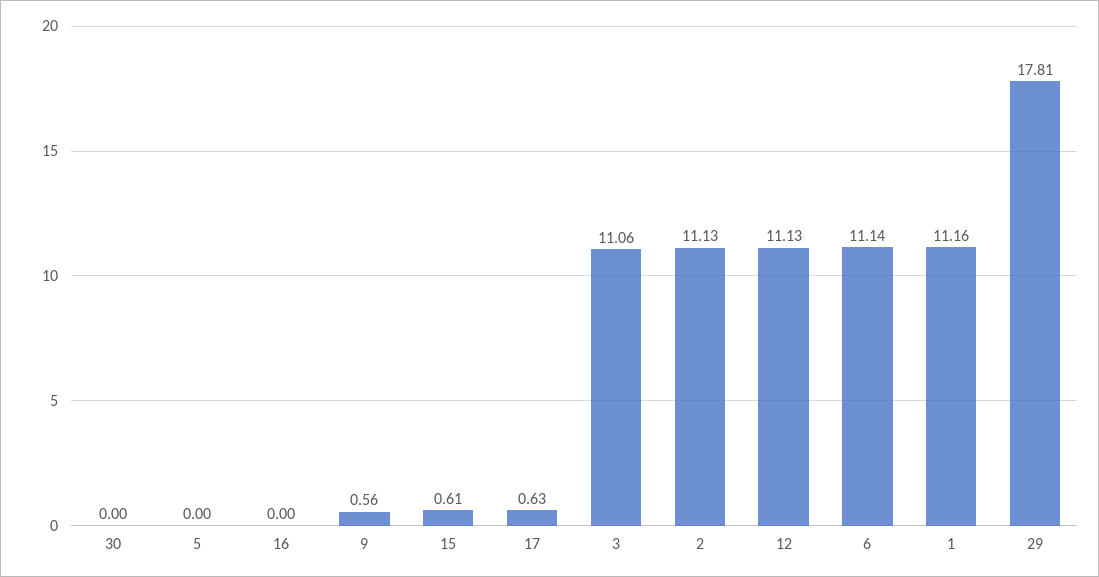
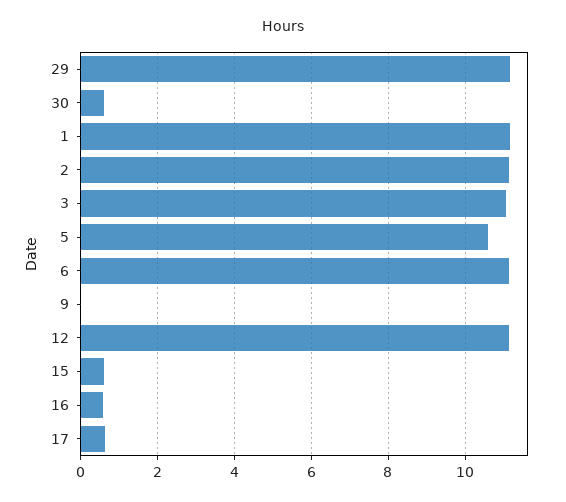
30: 0 -> 0.6
5: 0 -> 10.6
16: 0 -> 0.6
9: 0.56 -> 0
29: 17.81 -> 11.2

